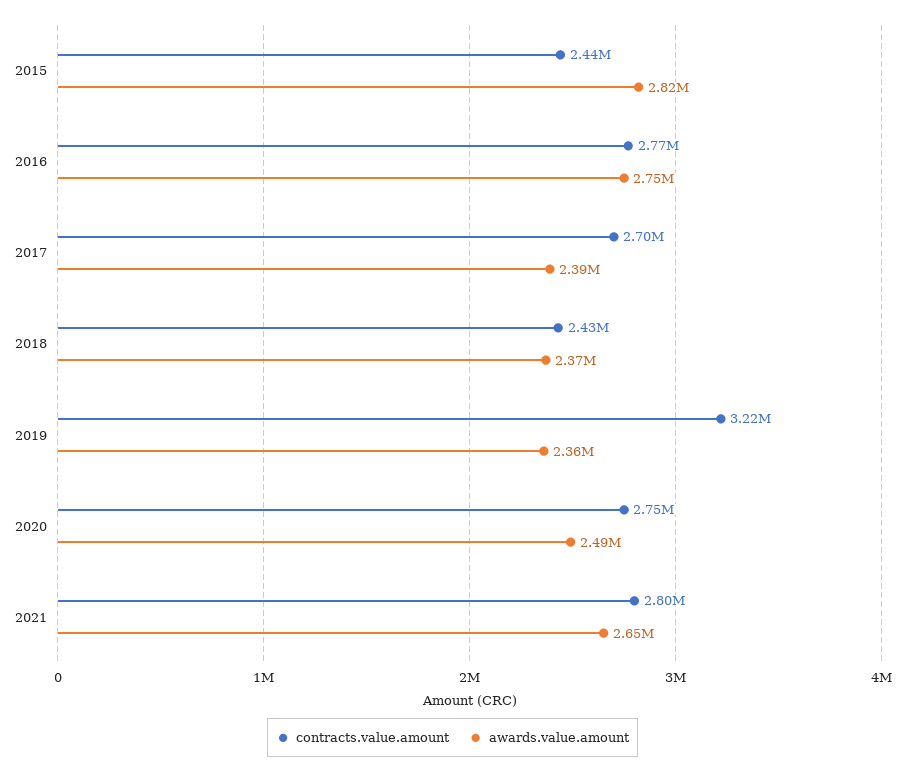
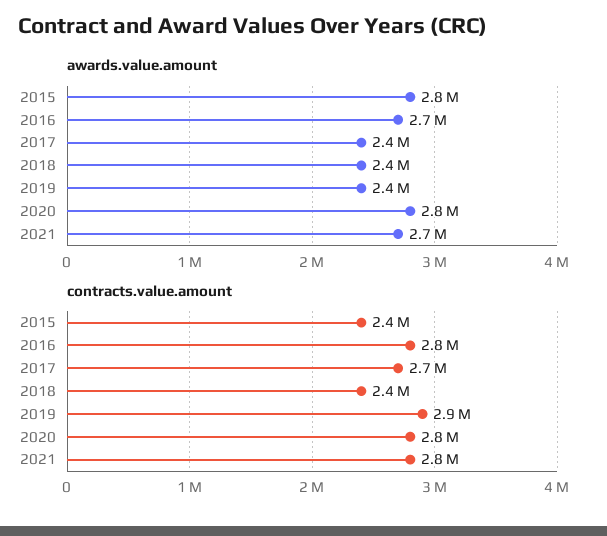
contracts.value.amount, 2019: 3220000 -> 2900000
awards.value.amount, 2020: 2490000 -> 2800000

